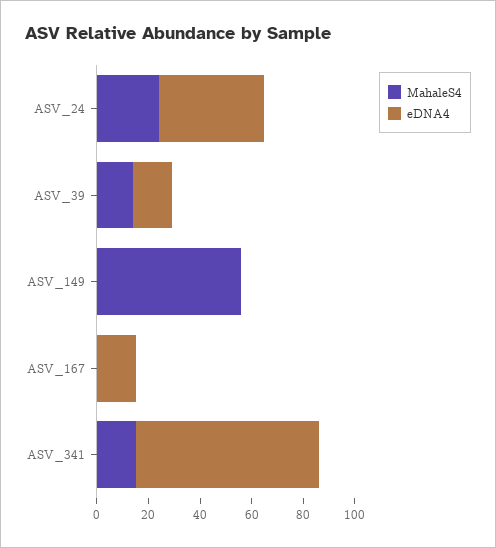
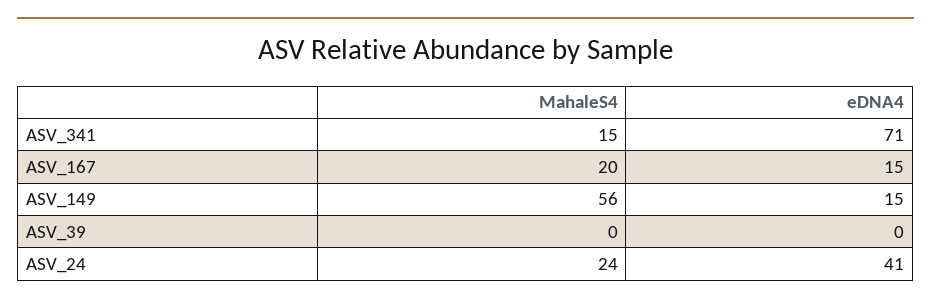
MahaleS4, ASV_39: 15 -> 0
eDNA4, ASV_39: 15 -> 0
eDNA4, ASV_149: 0 -> 15
MahaleS4, ASV_167: 0 -> 20

